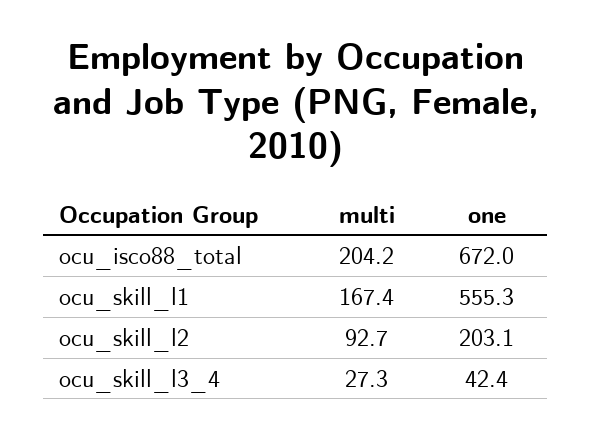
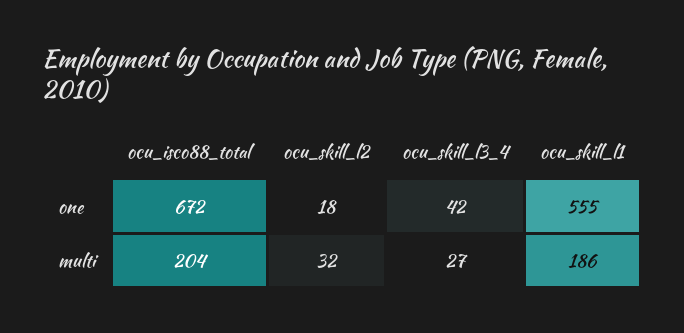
multi, ocu_skill_l1: 167.4 -> 186
multi, ocu_skill_l2: 92.7 -> 32
one, ocu_skill_l2: 203.1 -> 18

